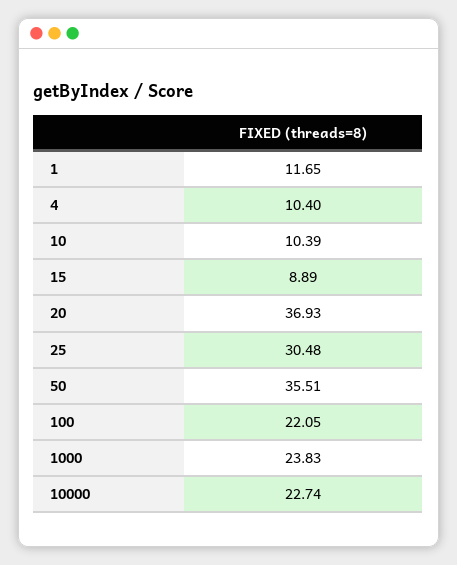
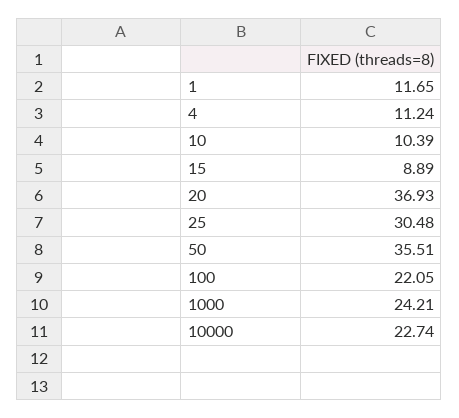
4: 10.4 -> 11.24
1000: 23.83 -> 24.21

